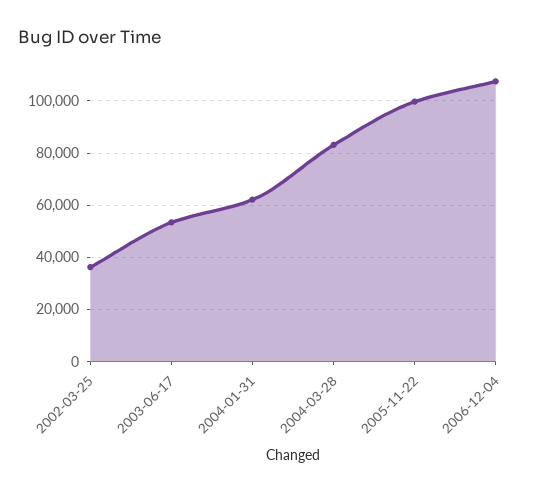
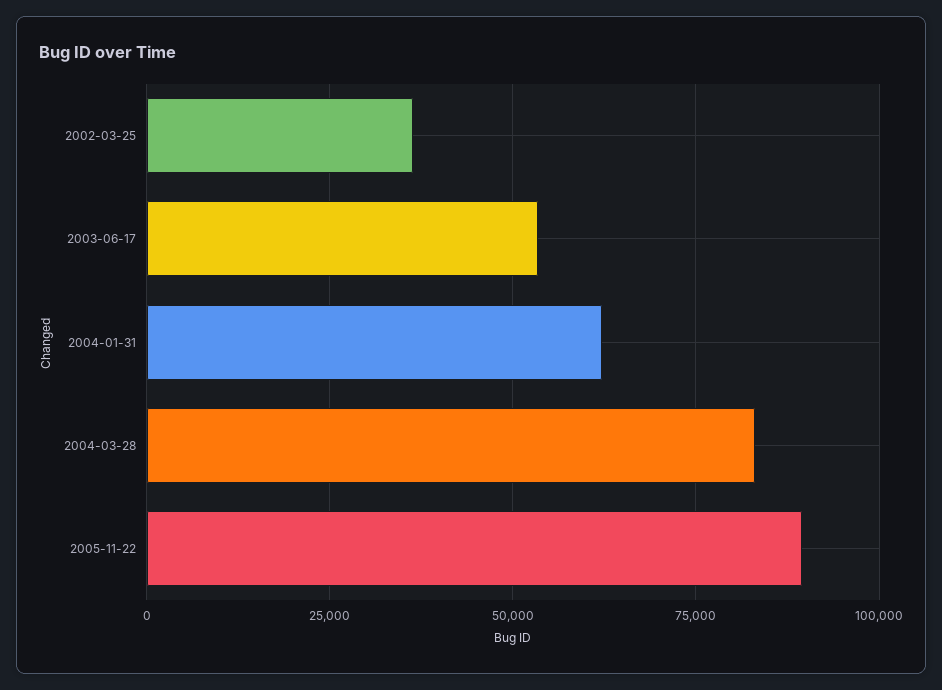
2005-11-22: 100000 -> 90000
2006-12-04: 107500 -> none

